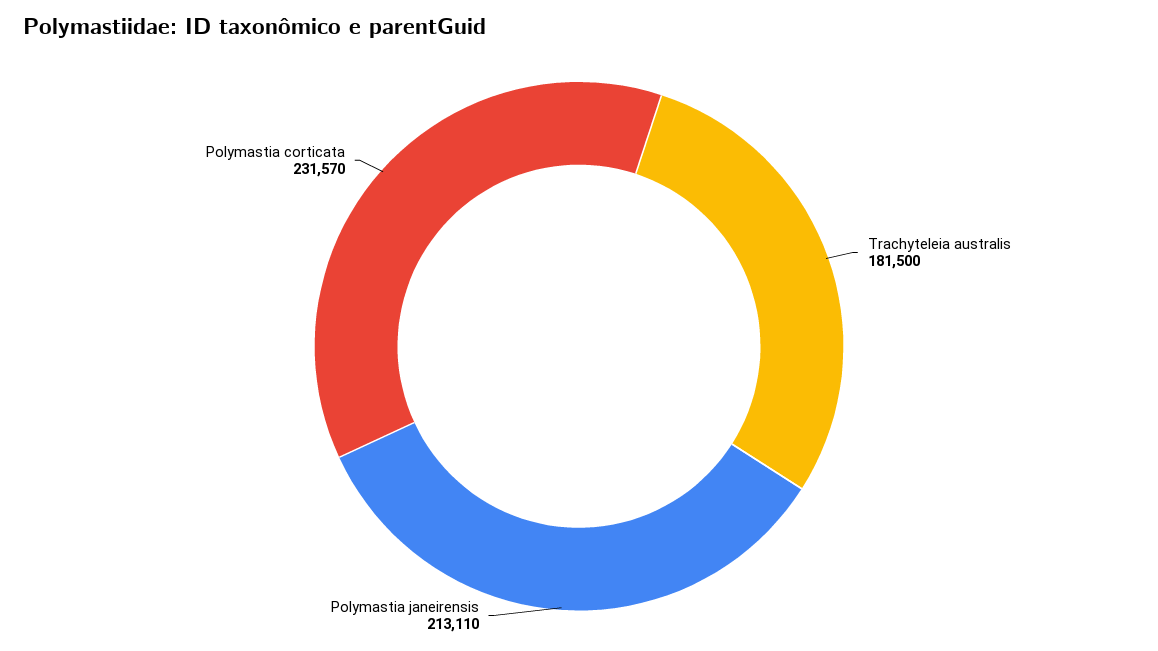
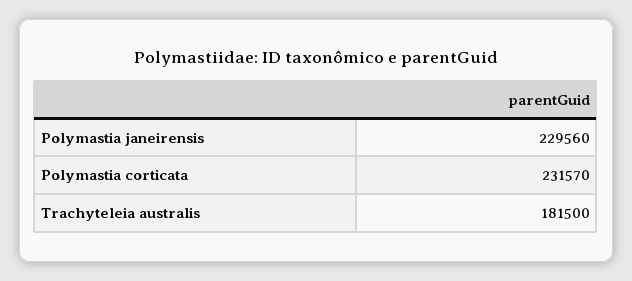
Polymastia janeirensis: 213110 -> 229560

